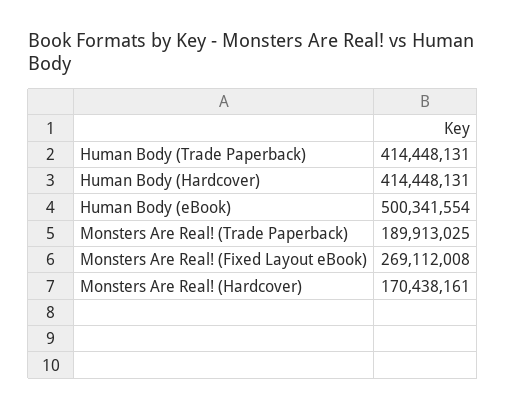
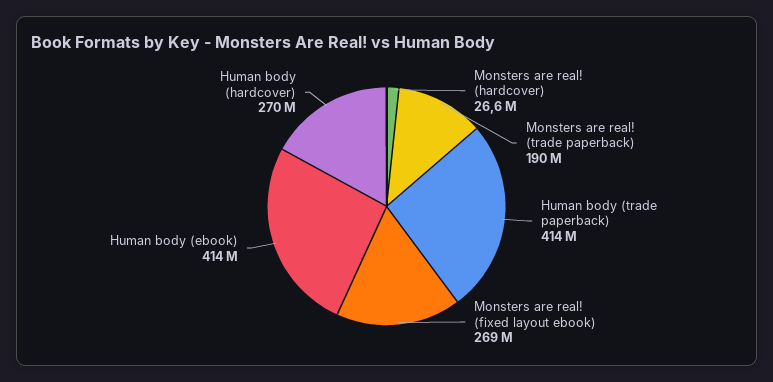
Human Body (Hardcover): 414448131 -> 270000000
Human Body (eBook): 500341554 -> 414000000
Monsters Are Real! (Hardcover): 170438161 -> 26600000

